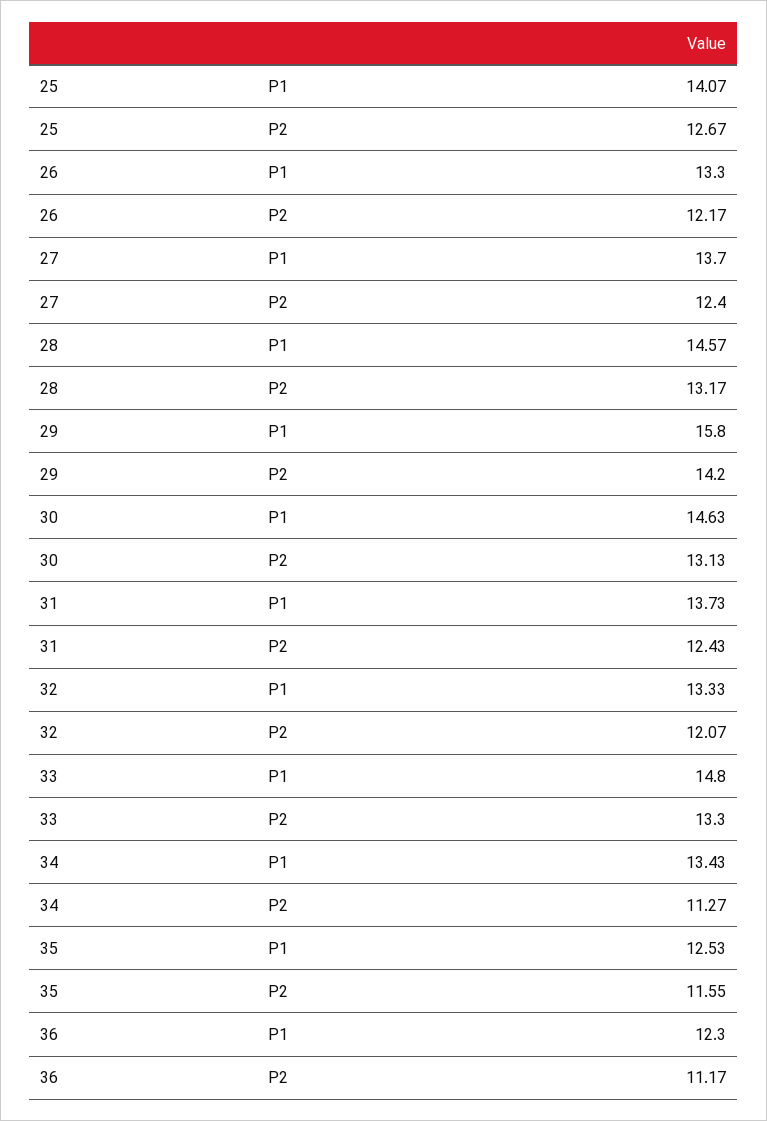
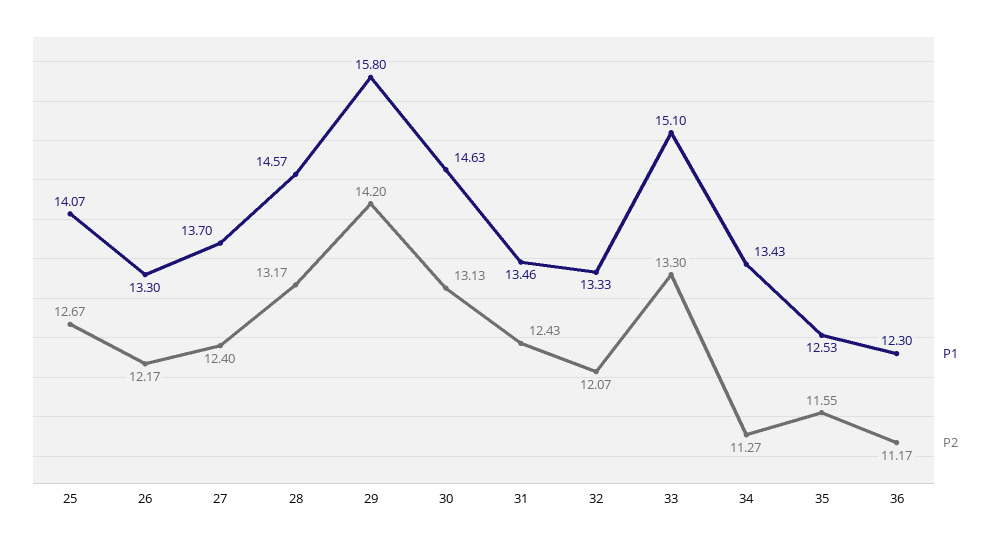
P1, 31: 13.73 -> 13.46
P1, 33: 14.8 -> 15.1

